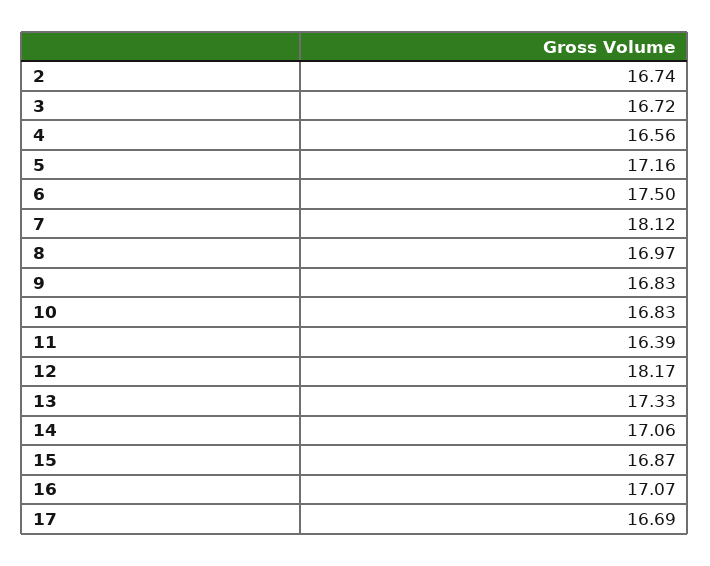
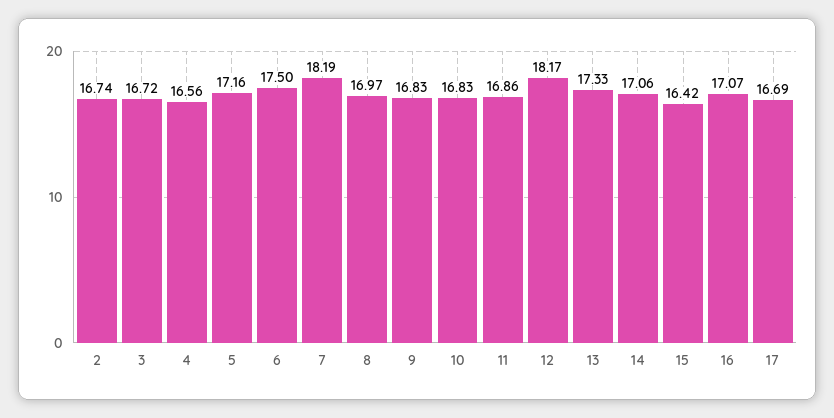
7: 18.12 -> 18.19
11: 16.39 -> 16.86
15: 16.87 -> 16.42

